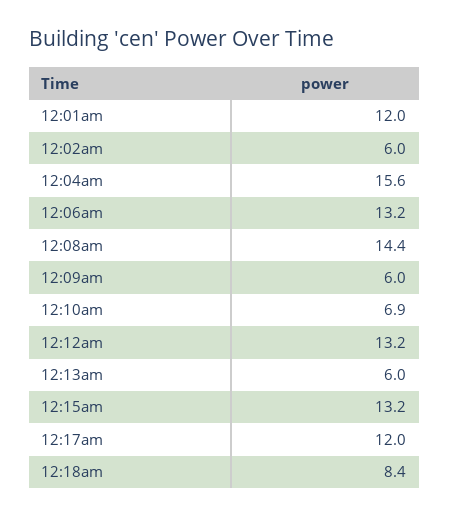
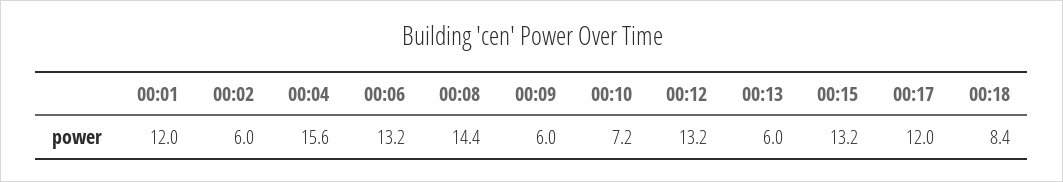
12:10am: 6.9 -> 7.2

